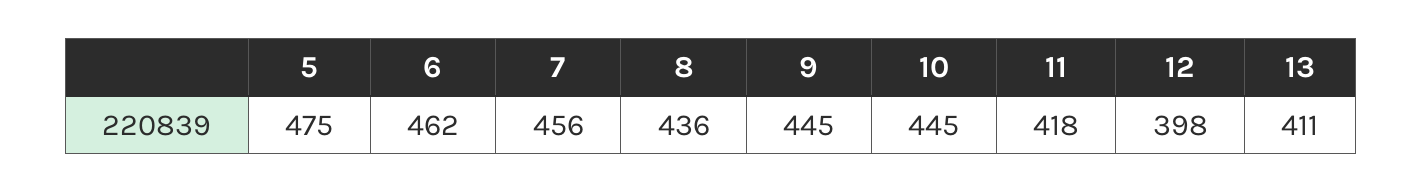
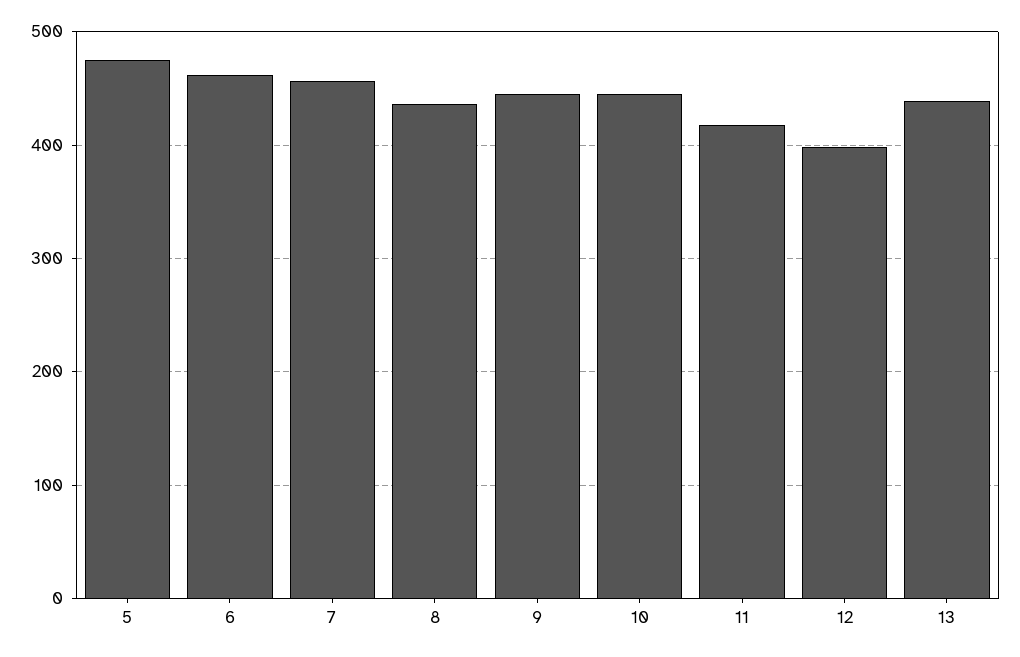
13: 411 -> 440

